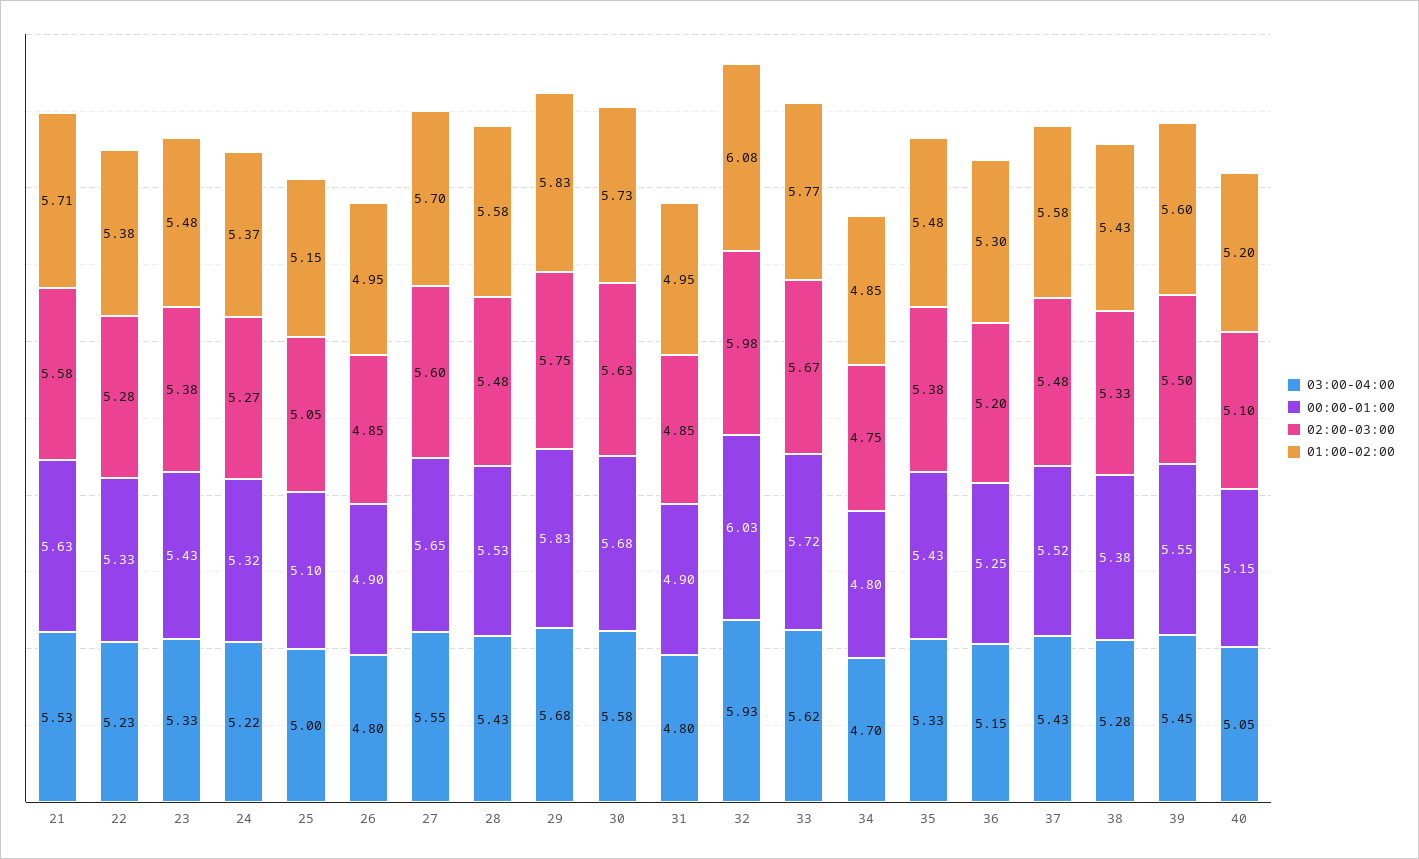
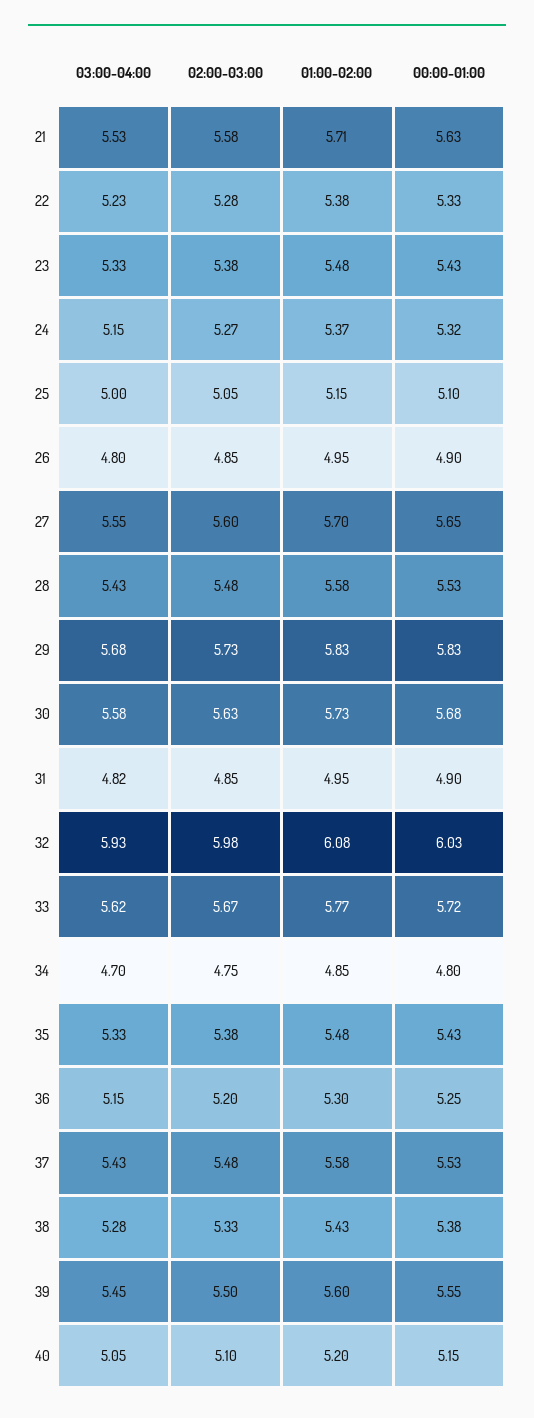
03:00-04:00, 24: 5.22 -> 5.15
02:00-03:00, 29: 5.75 -> 5.73
03:00-04:00, 31: 4.8 -> 4.82
00:00-01:00, 37: 5.52 -> 5.53

